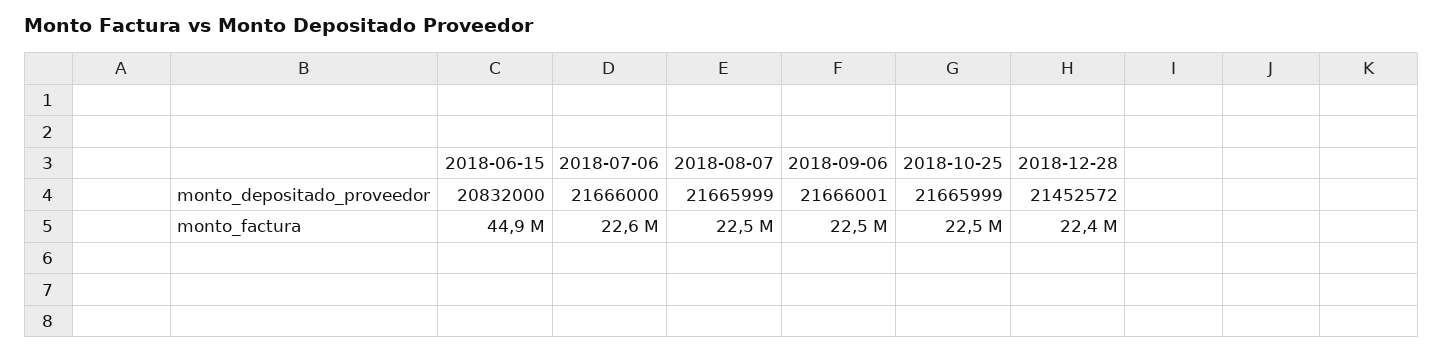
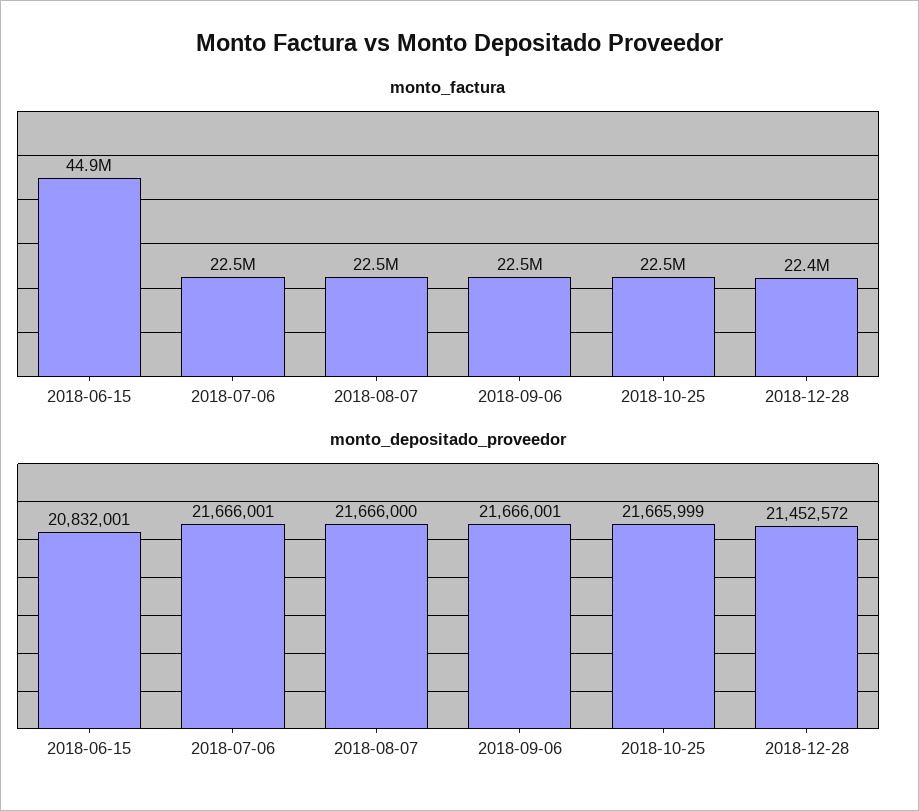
monto_depositado_proveedor, 2018-06-15: 20832000 -> 20832001
monto_depositado_proveedor, 2018-07-06: 21666000 -> 21666001
monto_depositado_proveedor, 2018-08-07: 21665999 -> 21666000
monto_factura, 2018-07-06: 22600000 -> 22500000

